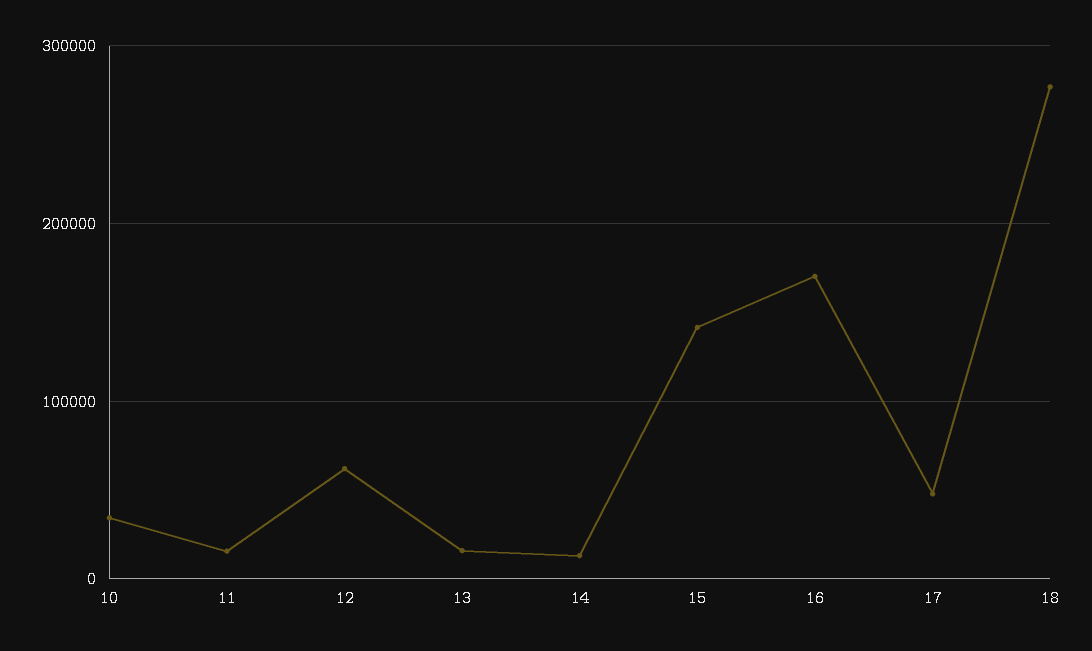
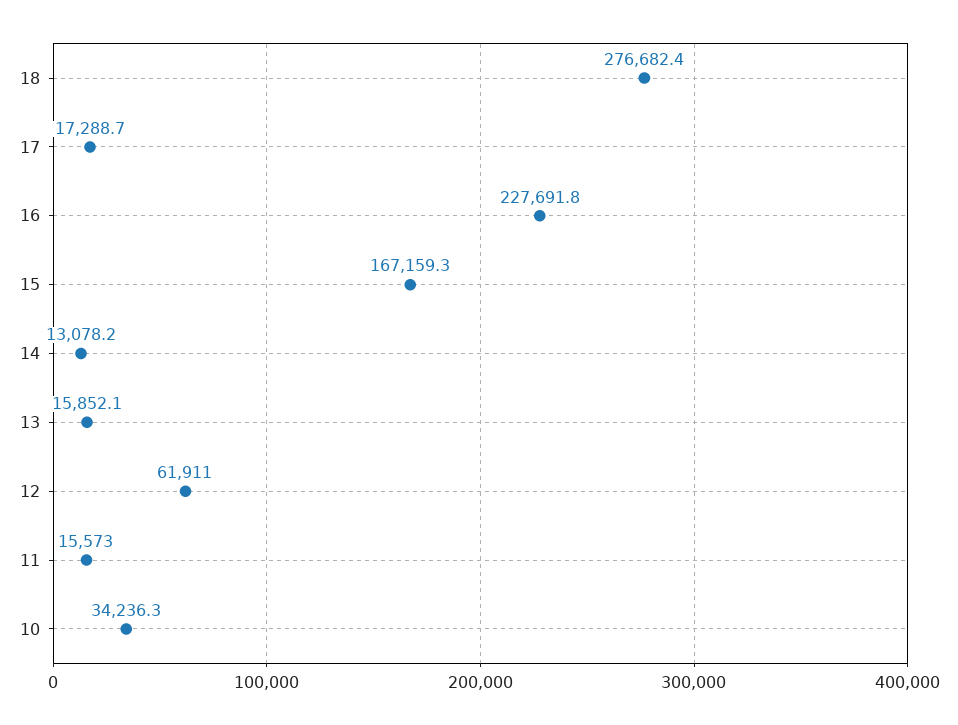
15: 140000 -> 167159.3
16: 170000 -> 227691.8
17: 50000 -> 17288.7

